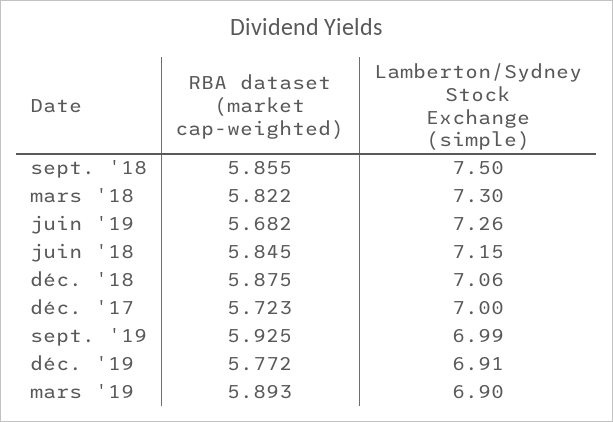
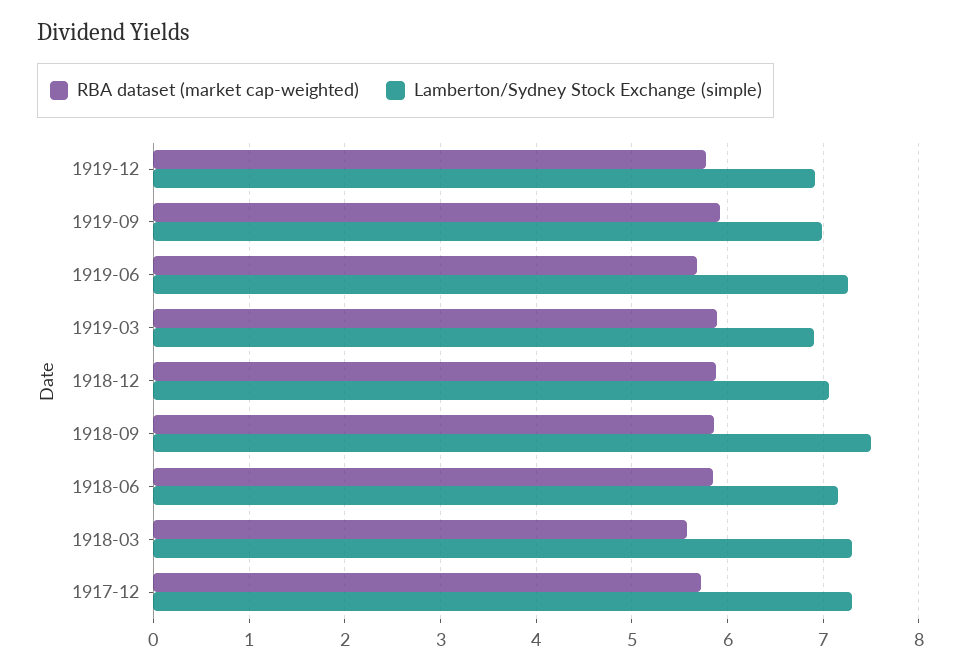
RBA dataset (market cap-weighted), mars '18: 5.822 -> 5.6
Lamberton/Sydney Stock Exchange (simple), déc. '17: 7 -> 7.3

